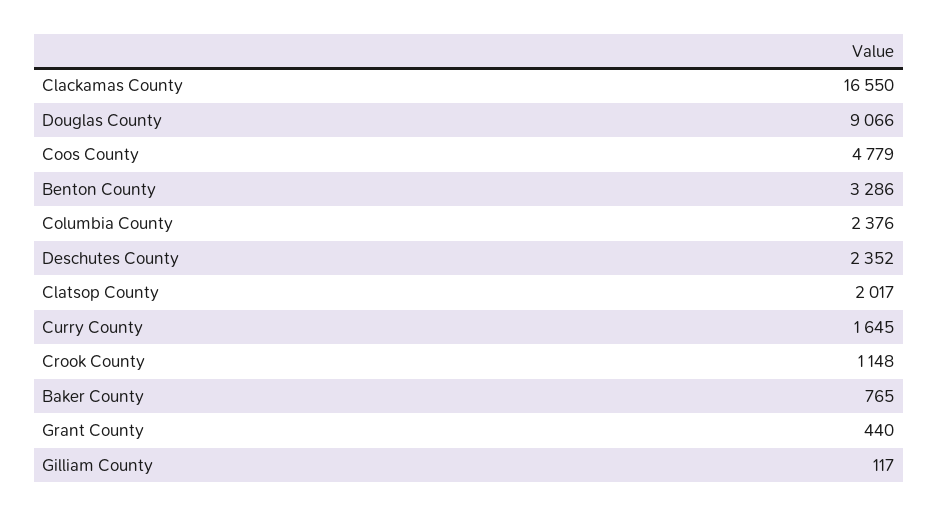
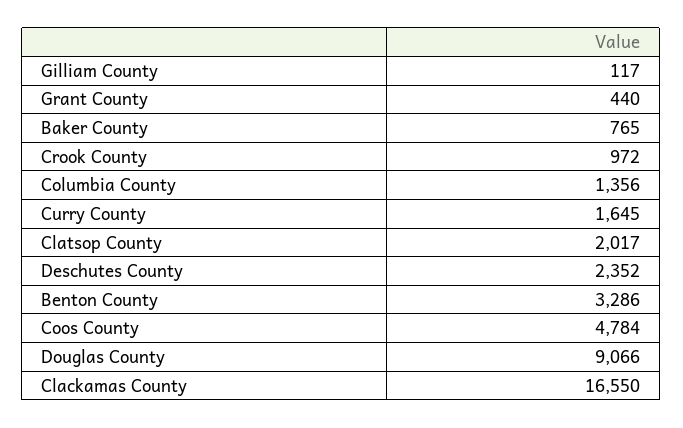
Coos County: 4779 -> 4784
Columbia County: 2376 -> 1356
Crook County: 1148 -> 972

